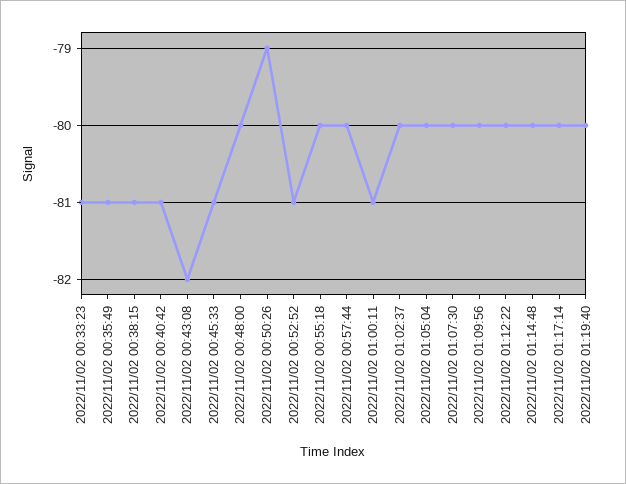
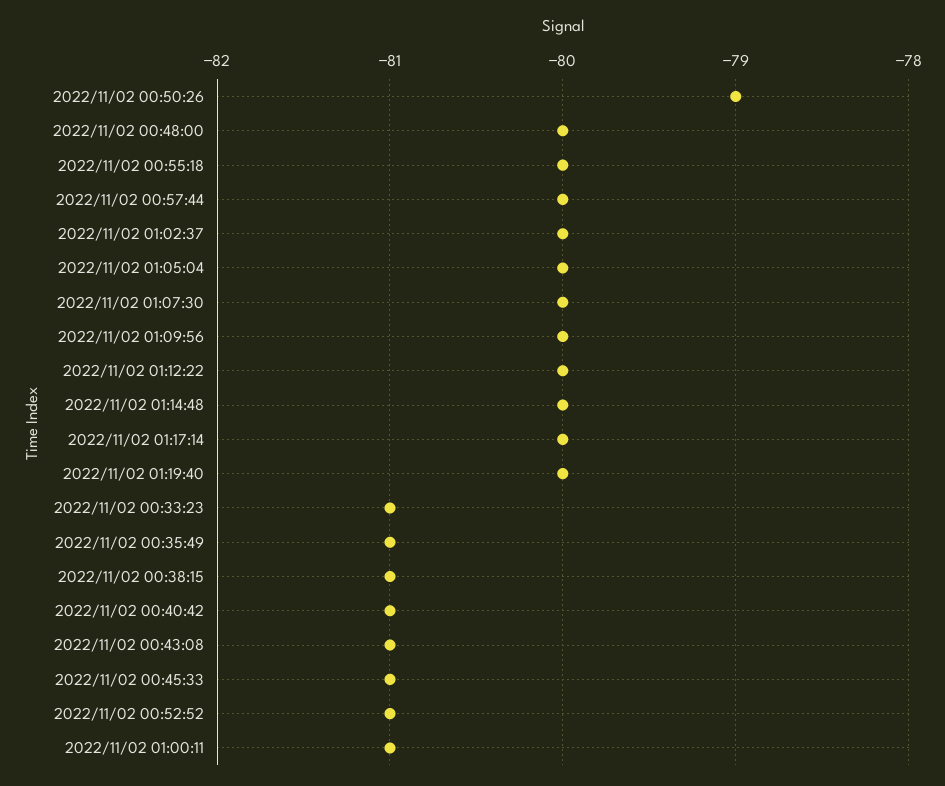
2022/11/02 00:43:08: -82 -> -81

